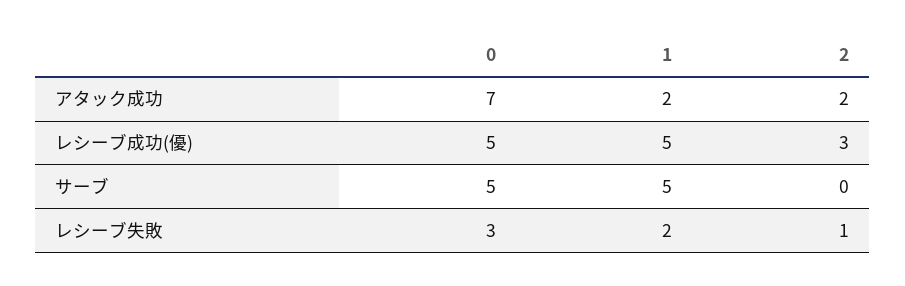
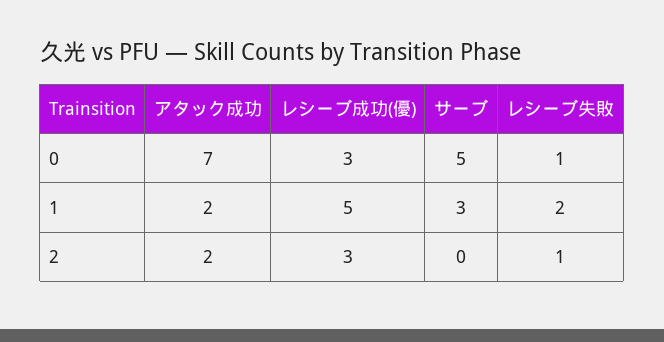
0, レシーブ成功(優): 5 -> 3
1, サーブ: 5 -> 3
0, レシーブ失敗: 3 -> 1

